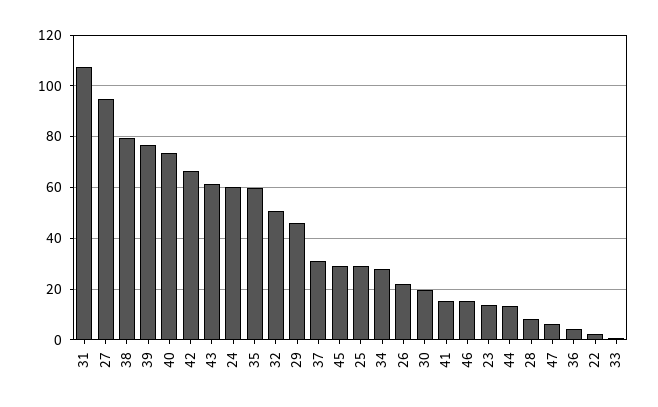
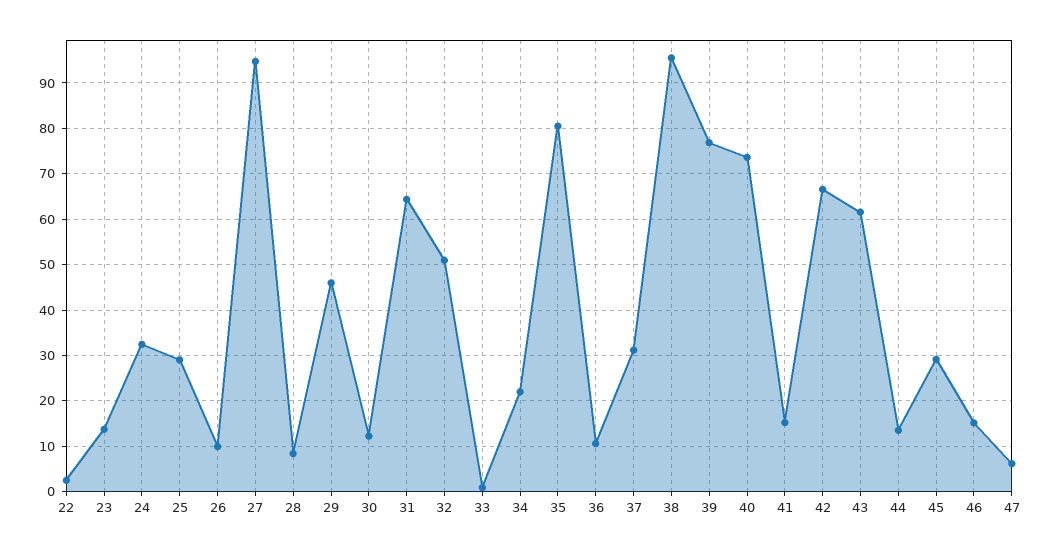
31: 107.5 -> 64
38: 80 -> 96
24: 60 -> 32
35: 60 -> 80
34: 27.5 -> 22
26: 22.5 -> 10
30: 20 -> 12
36: 5 -> 10

